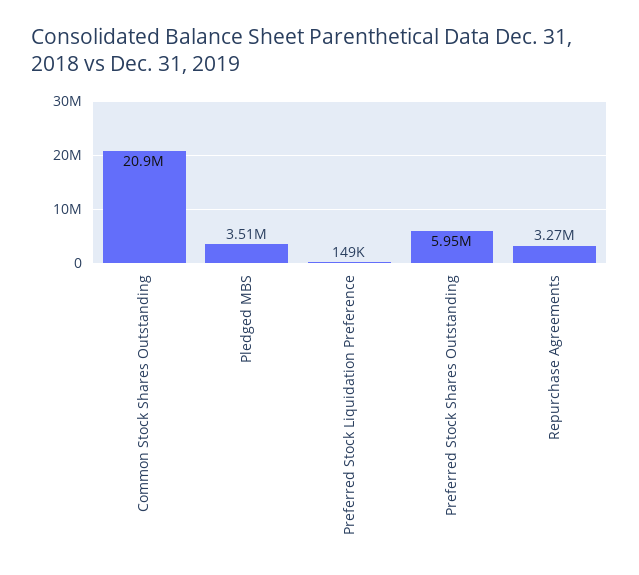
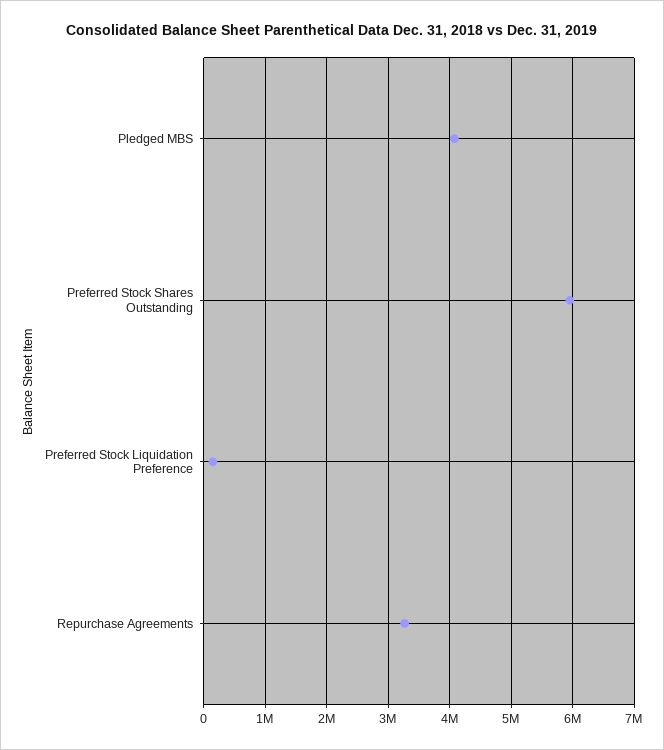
Common Stock Shares Outstanding: 20900000 -> none
Pledged MBS: 3510000 -> 4100000

